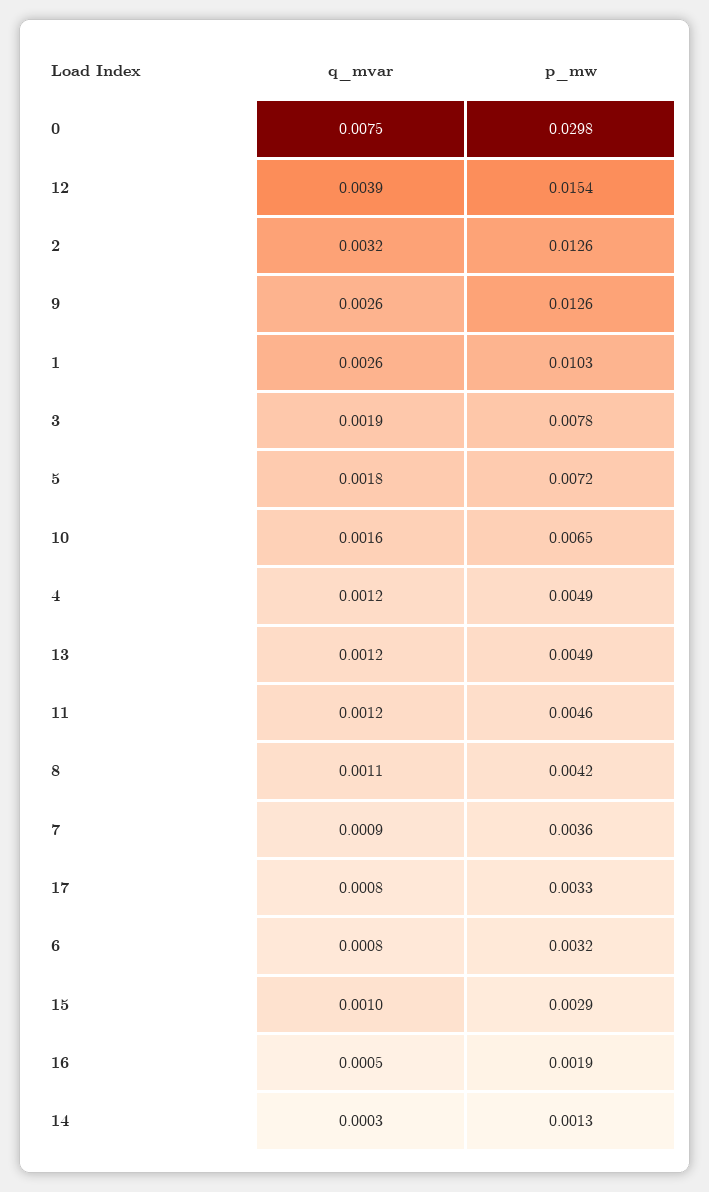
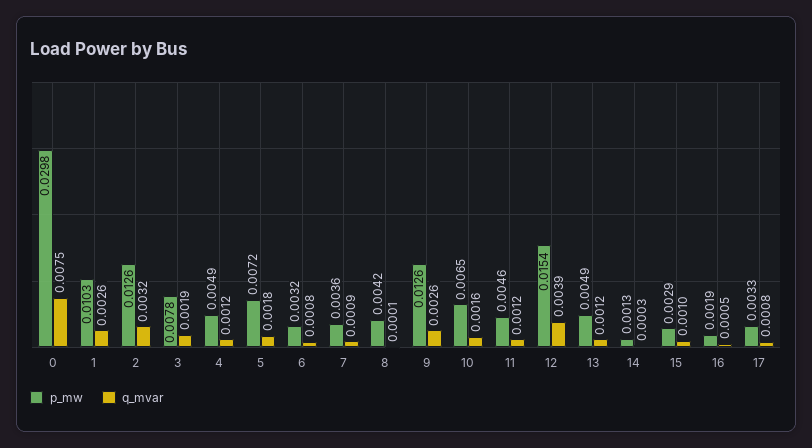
q_mvar, 8: 0.0011 -> 0.0001

